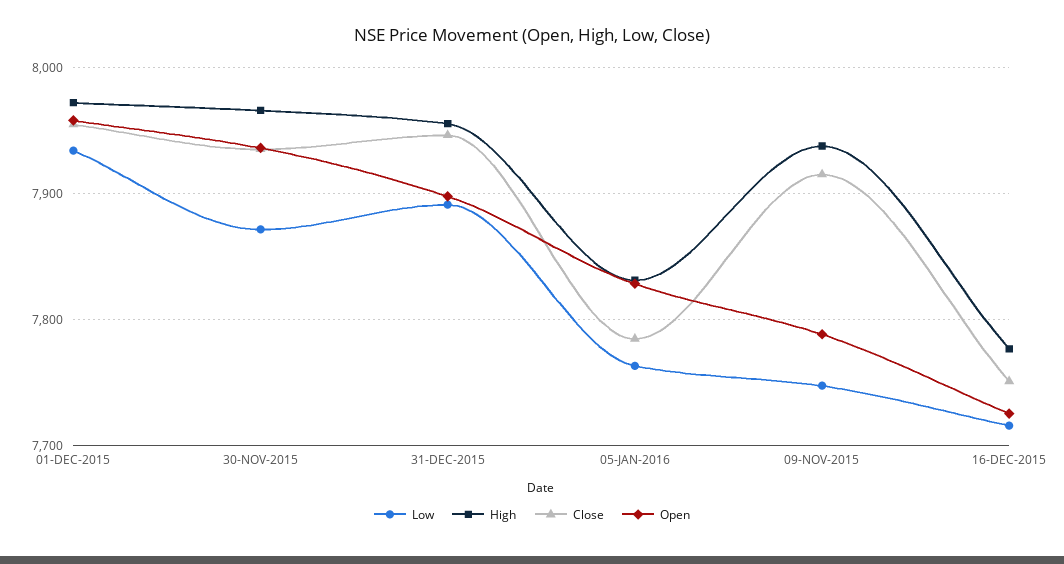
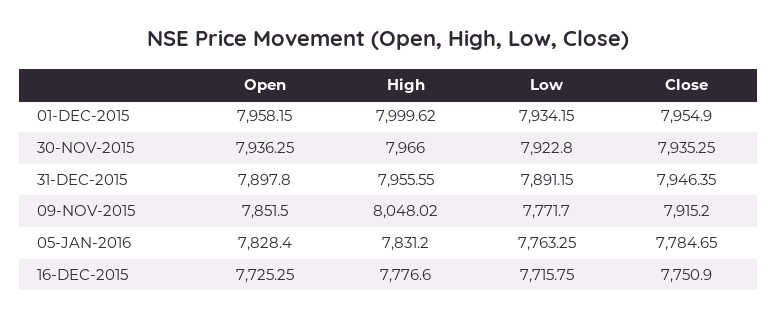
High, 01-DEC-2015: 7970 -> 7999.62
Low, 30-NOV-2015: 7870 -> 7922.8
Low, 09-NOV-2015: 7750 -> 7771.7
High, 09-NOV-2015: 7940 -> 8048.02
Open, 09-NOV-2015: 7790 -> 7851.5

